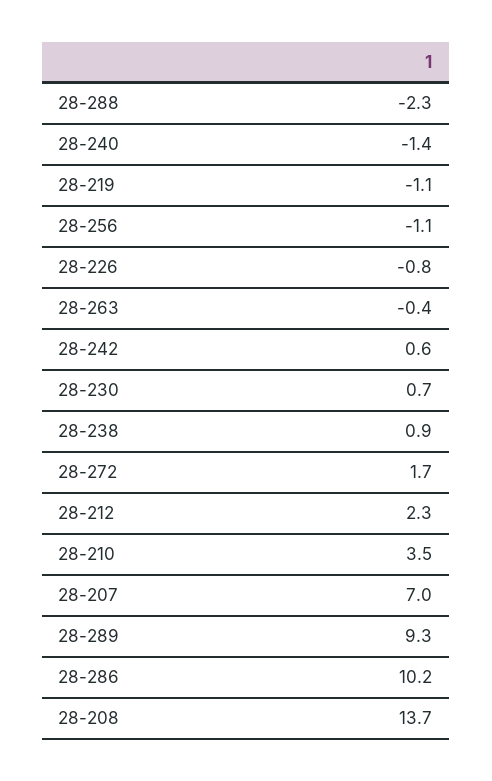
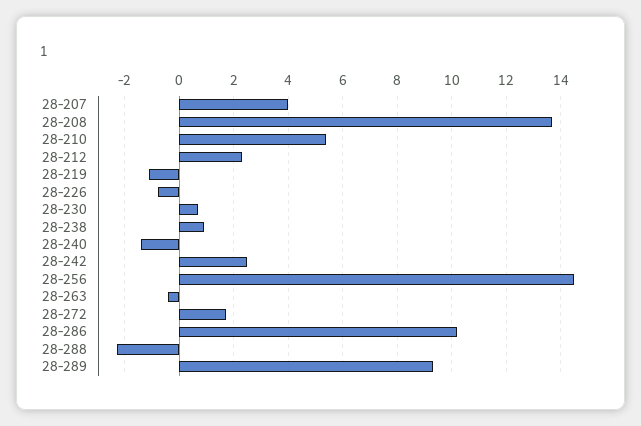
28-256: -1.1 -> 14.5
28-242: 0.6 -> 2.5
28-210: 3.5 -> 5.5
28-207: 7 -> 4

